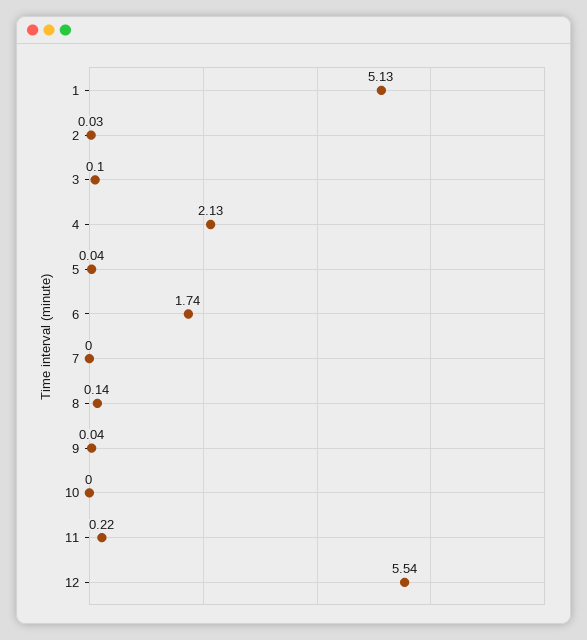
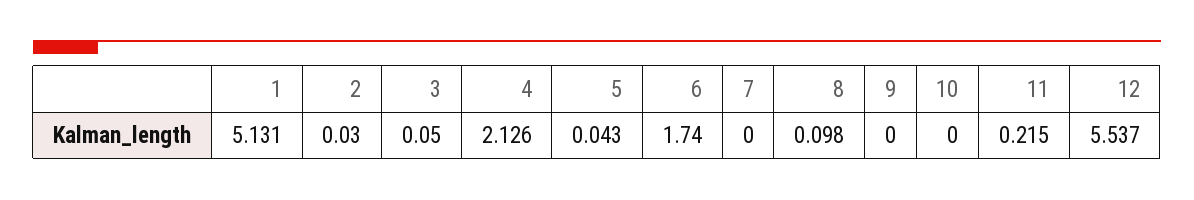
3: 0.1 -> 0.05
8: 0.14 -> 0.098
9: 0.04 -> 0

